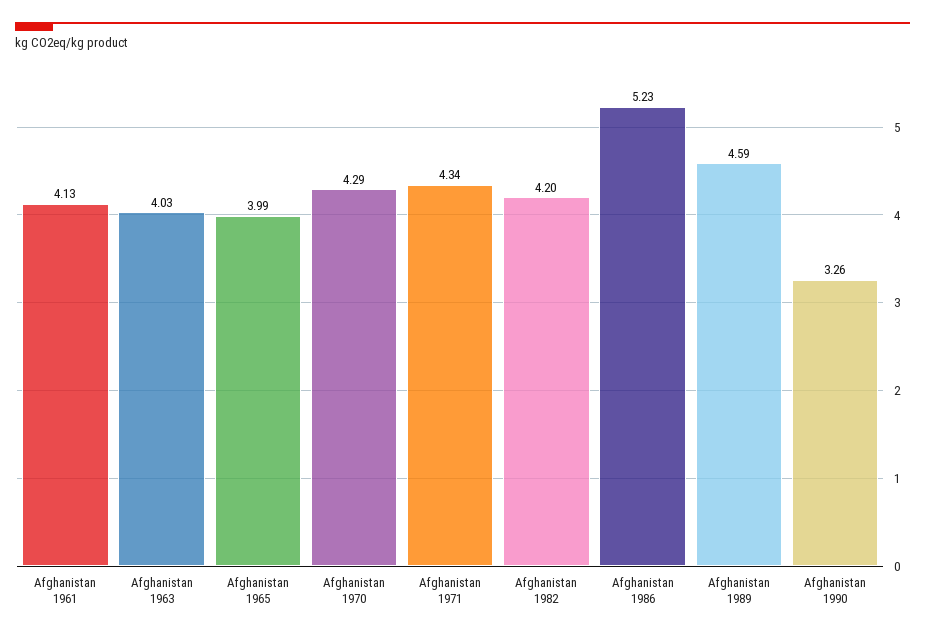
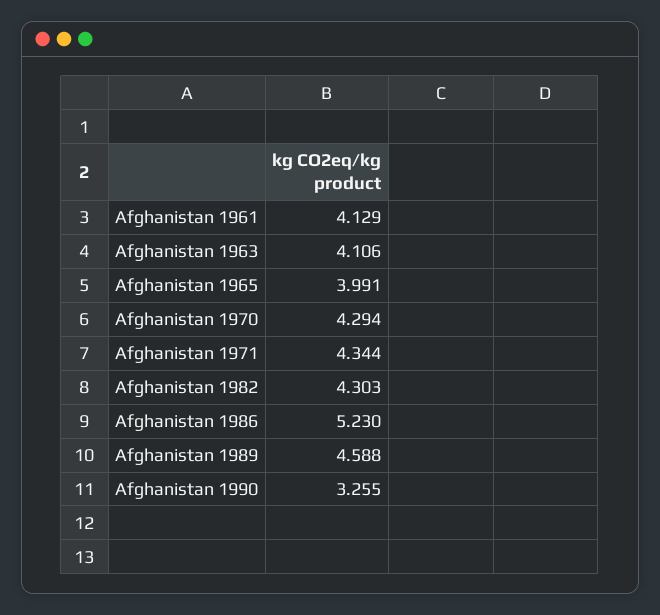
Afghanistan 1963: 4.03 -> 4.106
Afghanistan 1982: 4.2 -> 4.303

